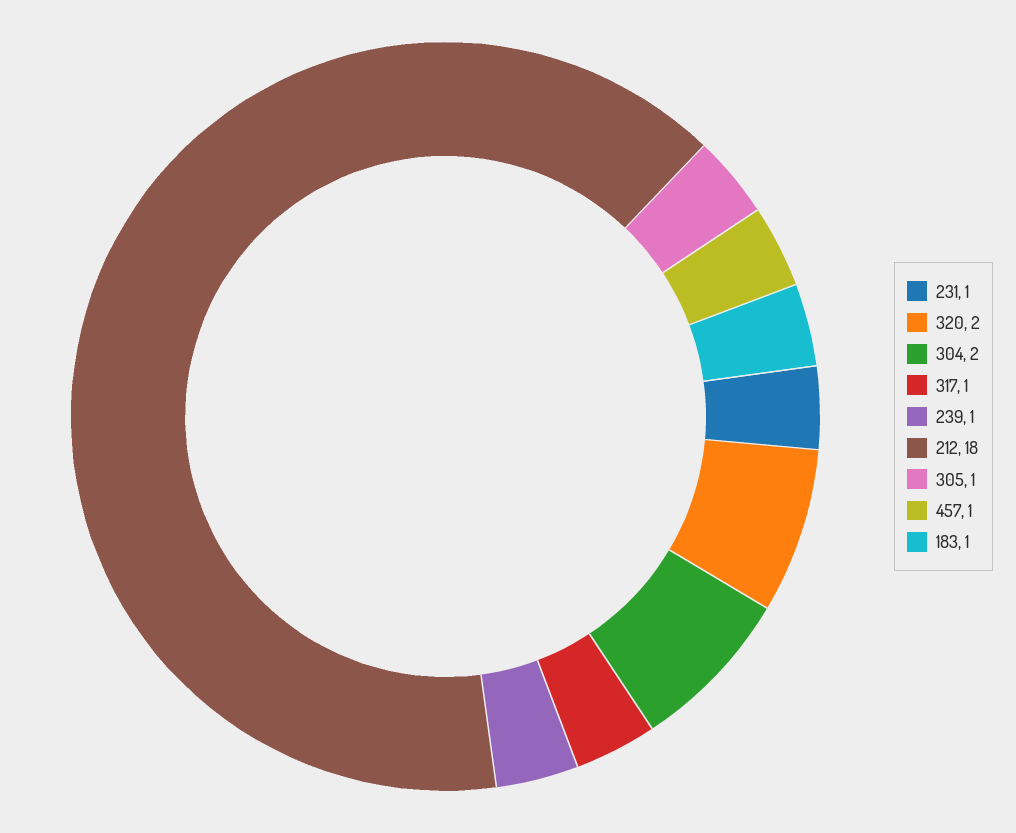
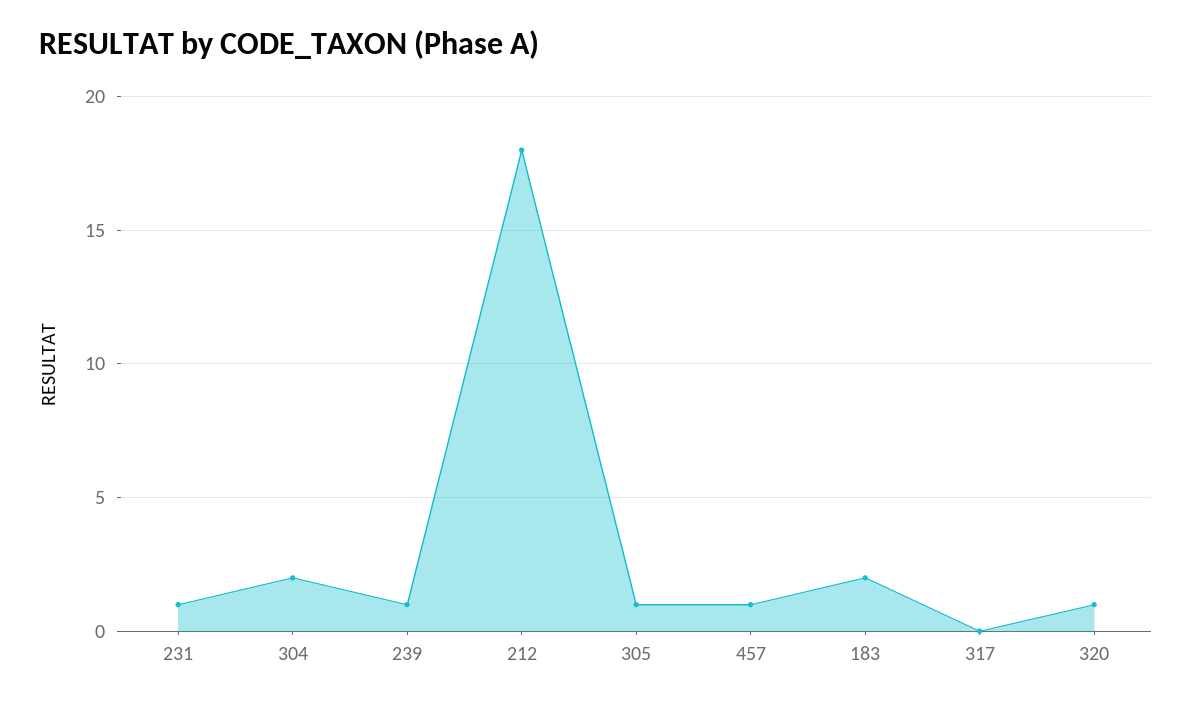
320: 2 -> 1
317: 1 -> 0
183: 1 -> 2

